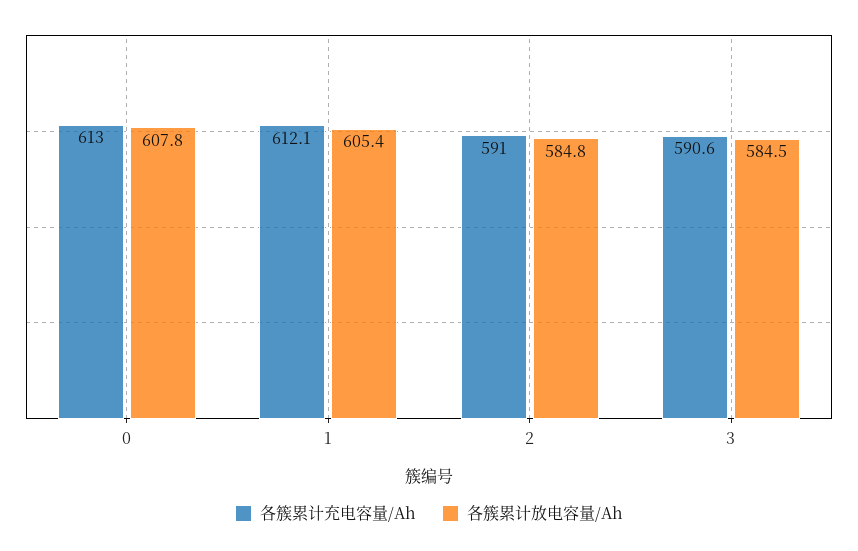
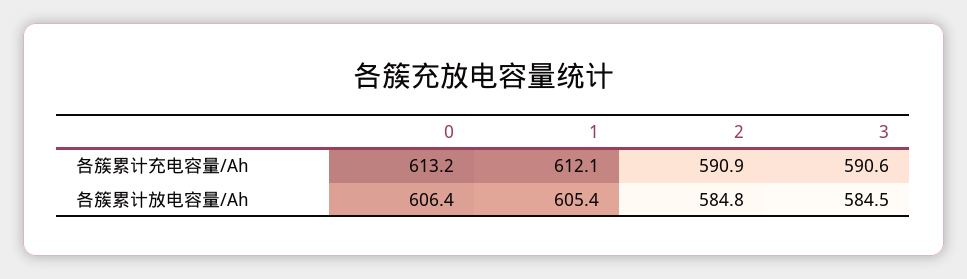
各簇累计充电容量/Ah, 0: 613 -> 613.2
各簇累计放电容量/Ah, 0: 607.8 -> 606.4
各簇累计充电容量/Ah, 2: 591 -> 590.9

